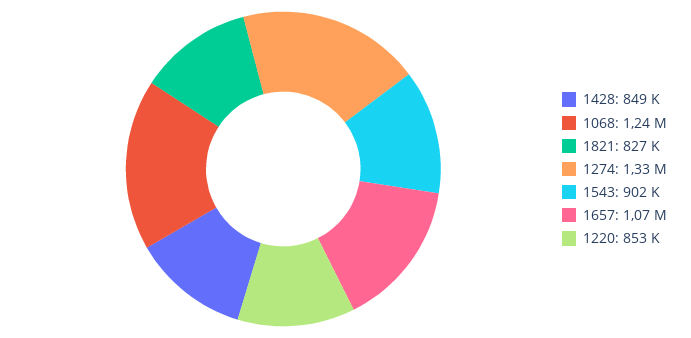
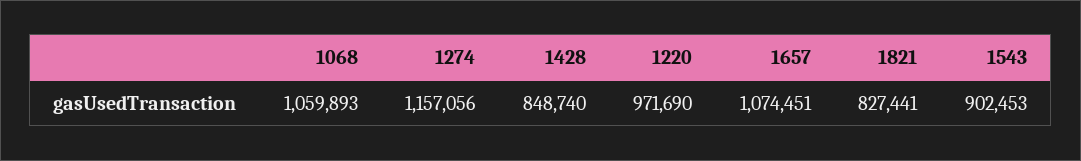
1068: 1240000 -> 1059893
1274: 1330000 -> 1157056
1220: 853000 -> 971690

